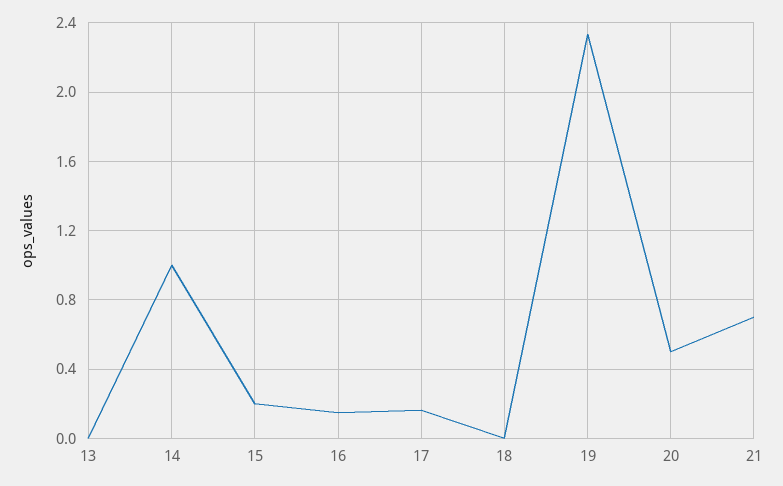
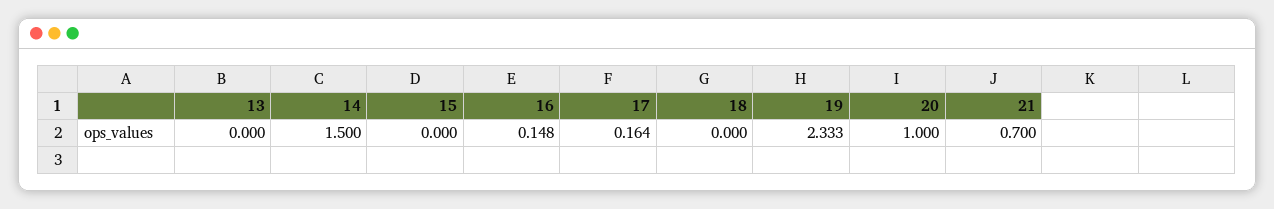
14: 1 -> 1.5
15: 0.2 -> 0
20: 0.5 -> 1

